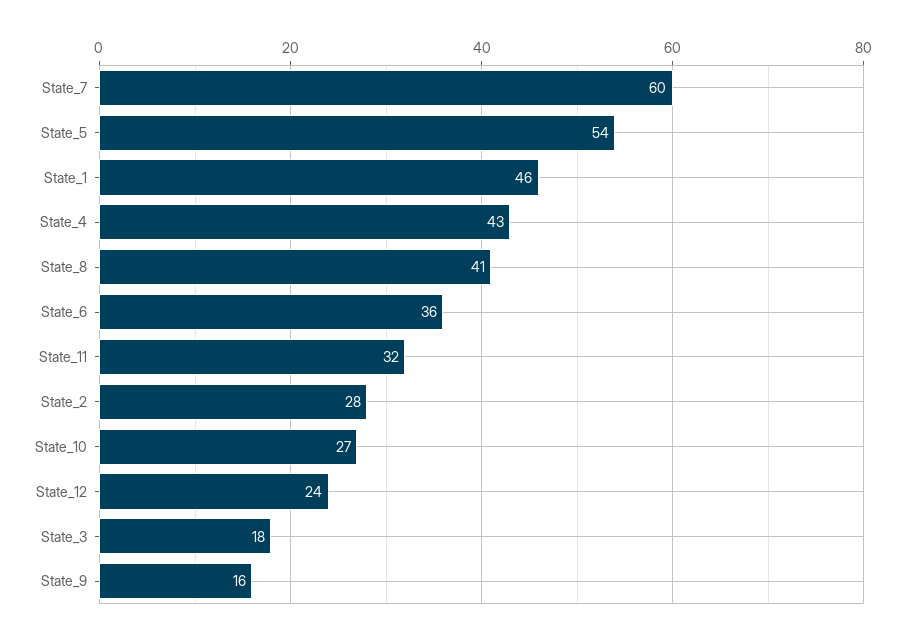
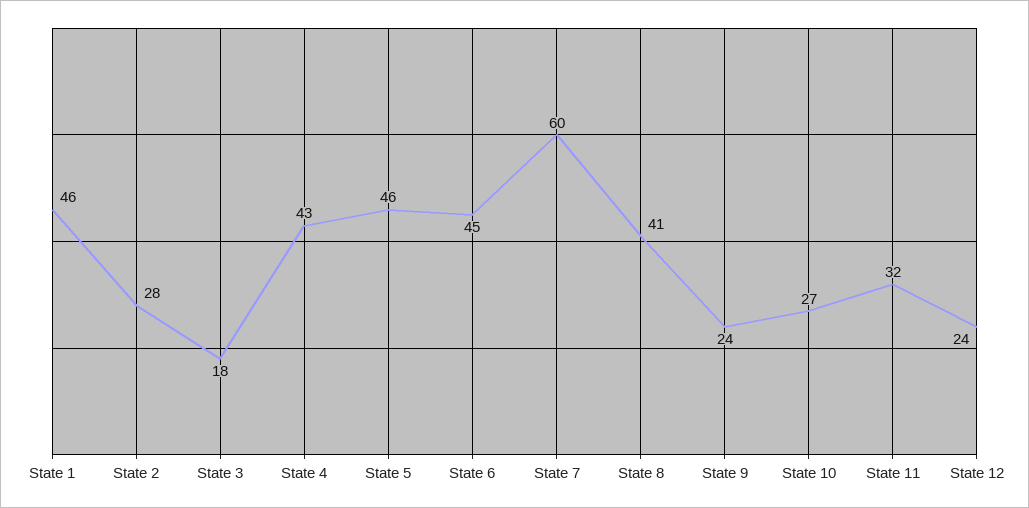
State_5: 54 -> 46
State_6: 36 -> 45
State_9: 16 -> 24

